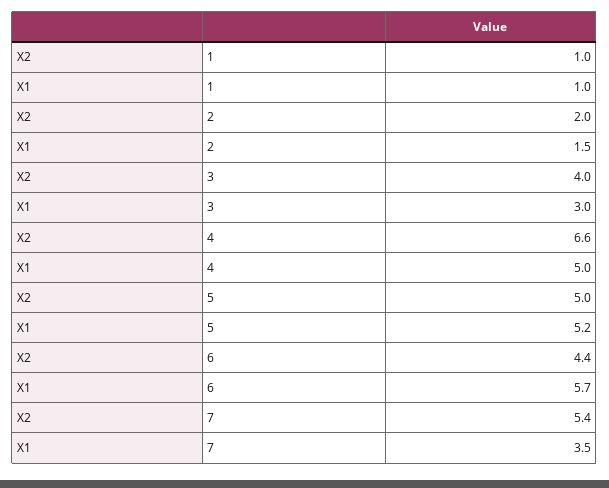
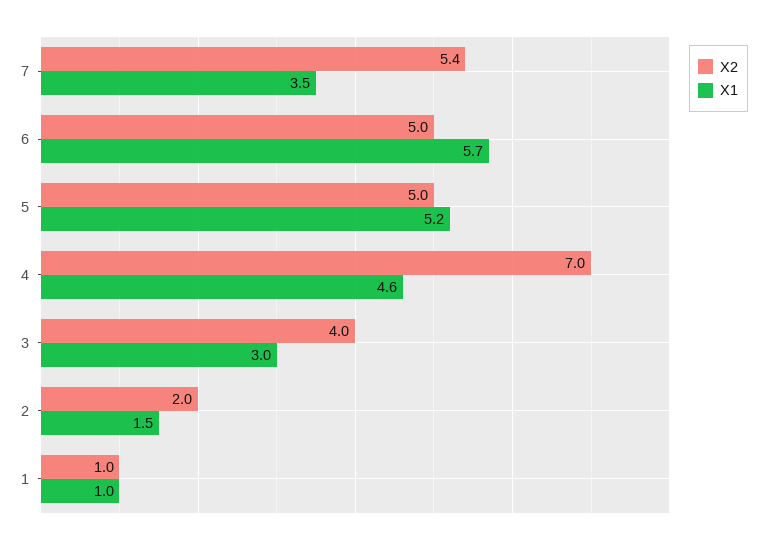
X2, 4: 6.6 -> 7
X1, 4: 5 -> 4.6
X2, 6: 4.4 -> 5

